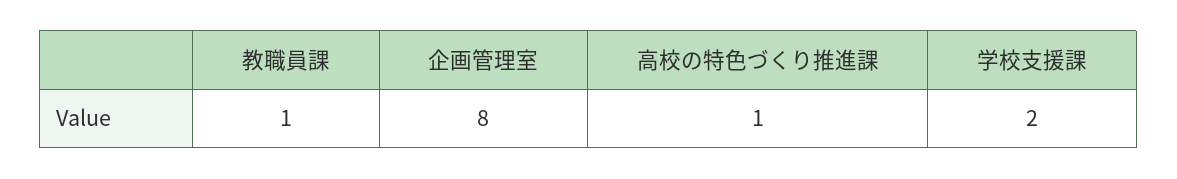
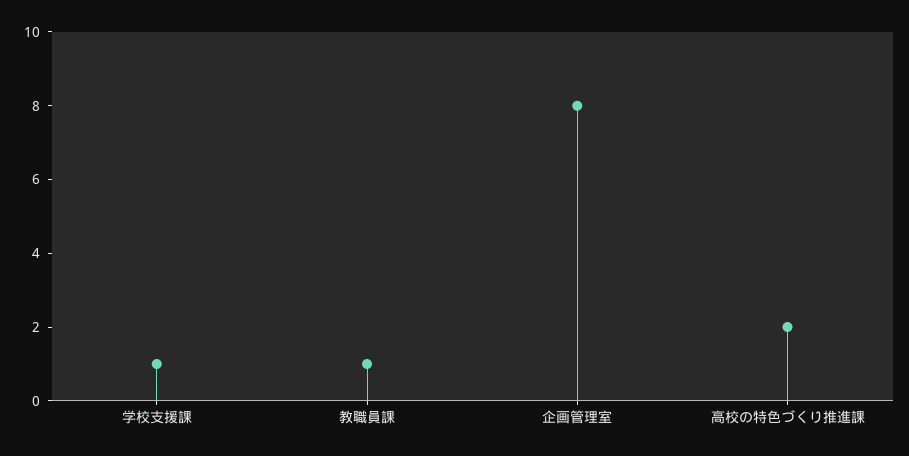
高校の特色づくり推進課: 1 -> 2
学校支援課: 2 -> 1

